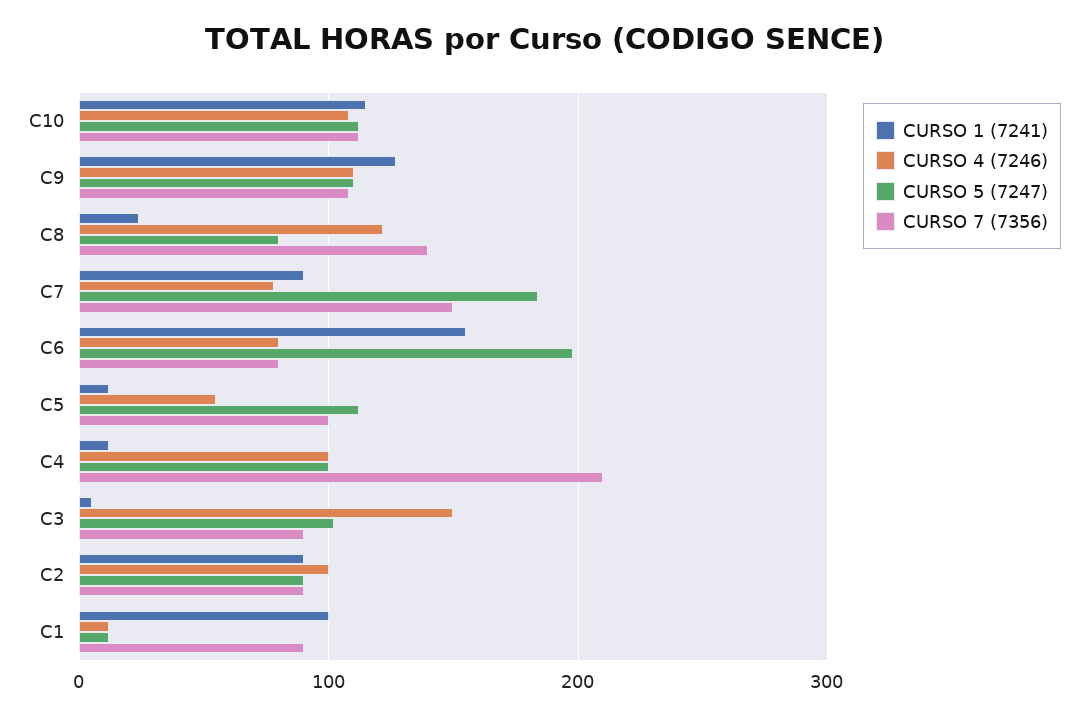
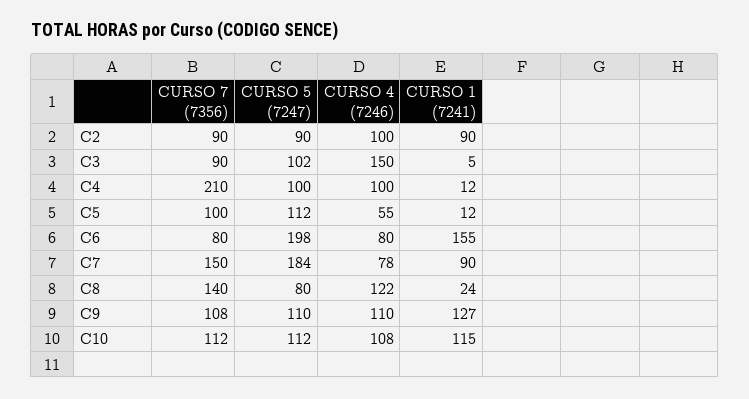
CURSO 1 (7241), C1: 100 -> none
CURSO 4 (7246), C1: 10 -> none
CURSO 5 (7247), C1: 10 -> none
CURSO 7 (7356), C1: 90 -> none

